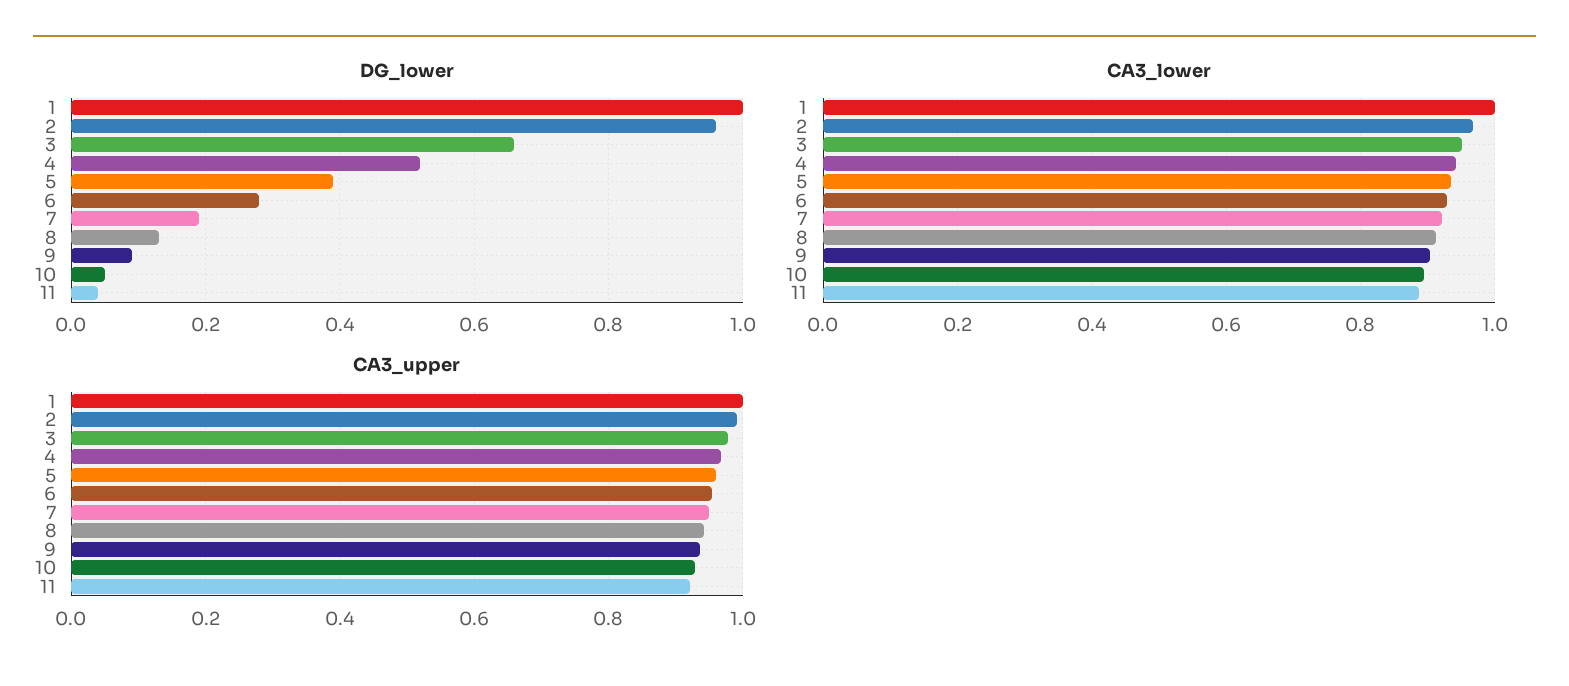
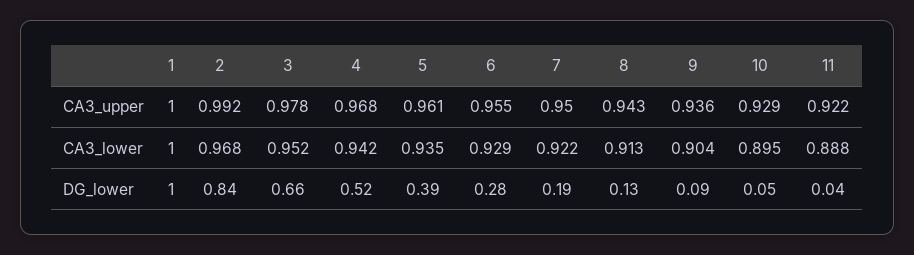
DG_lower, 2: 0.95 -> 0.84

